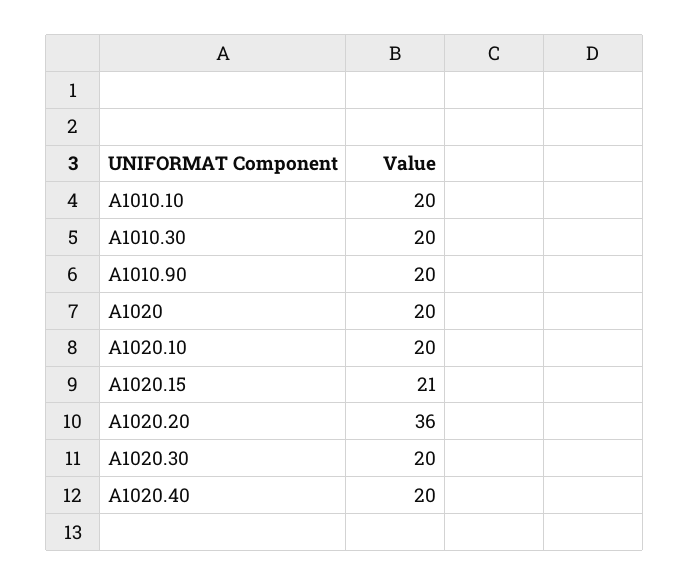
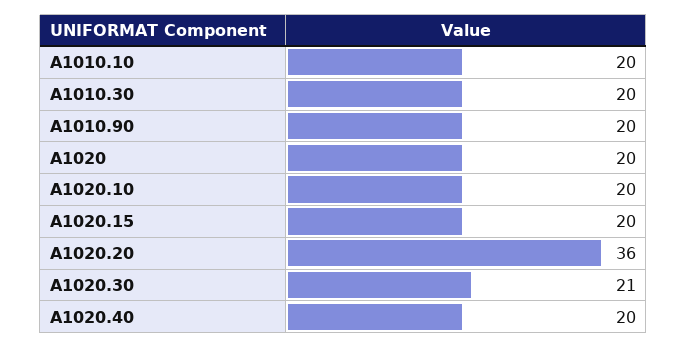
A1020.15: 21 -> 20
A1020.30: 20 -> 21

